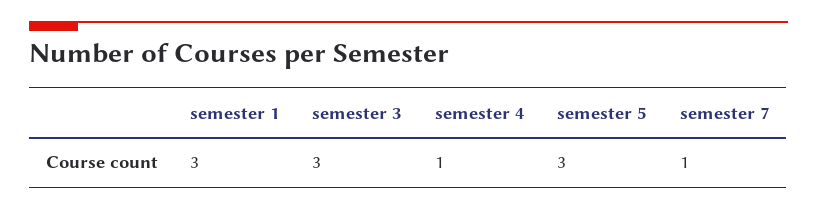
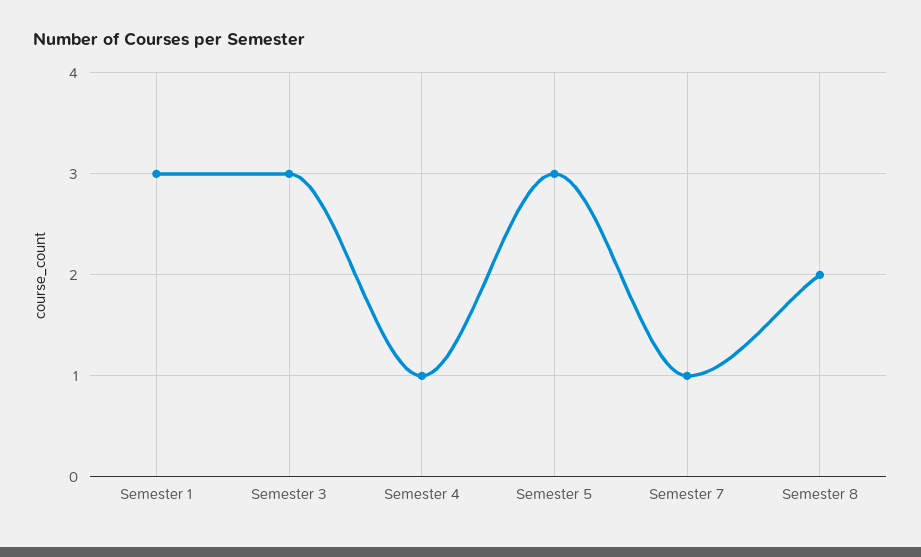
Semester 8: none -> 2

